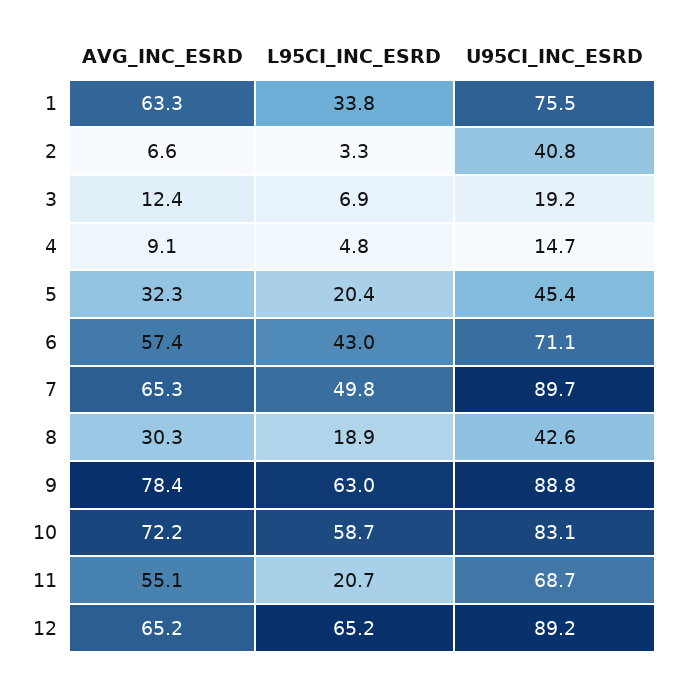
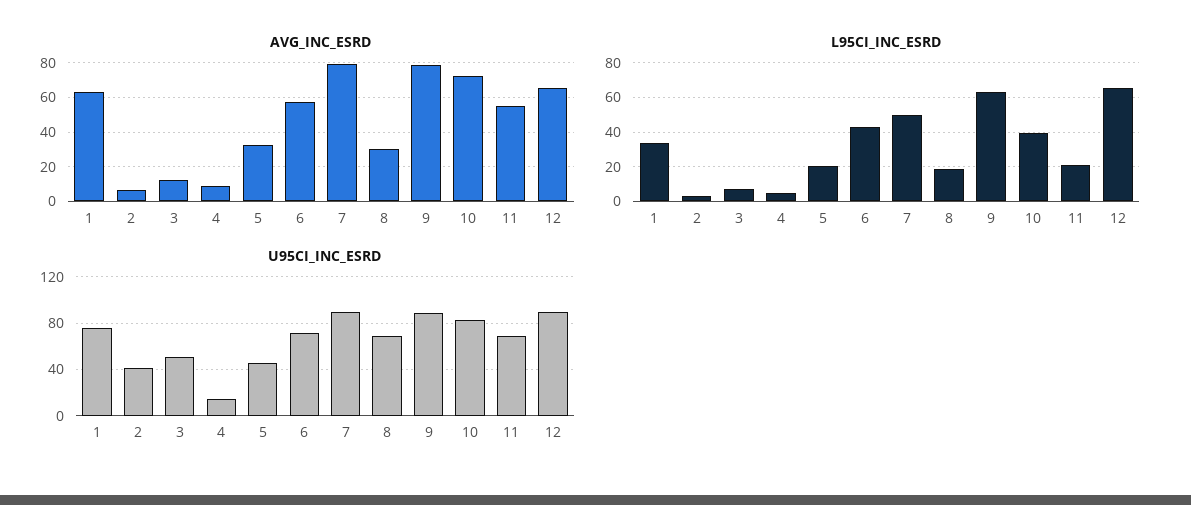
U95CI_INC_ESRD, 3: 19.2 -> 50
AVG_INC_ESRD, 7: 65.3 -> 80
U95CI_INC_ESRD, 8: 42.6 -> 70
L95CI_INC_ESRD, 10: 58.7 -> 40

